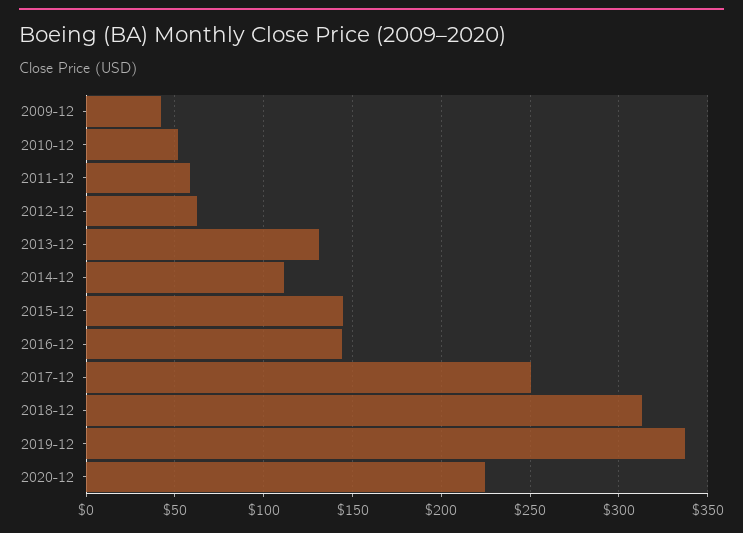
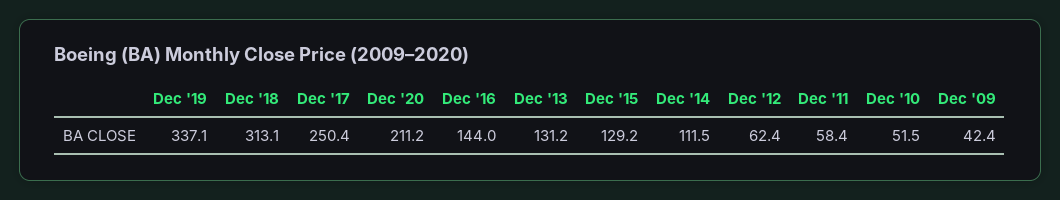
2015-12: 145 -> 129.2
2020-12: 225 -> 211.2

